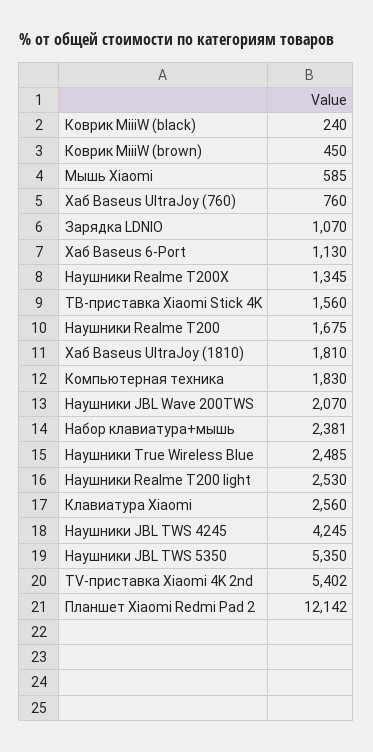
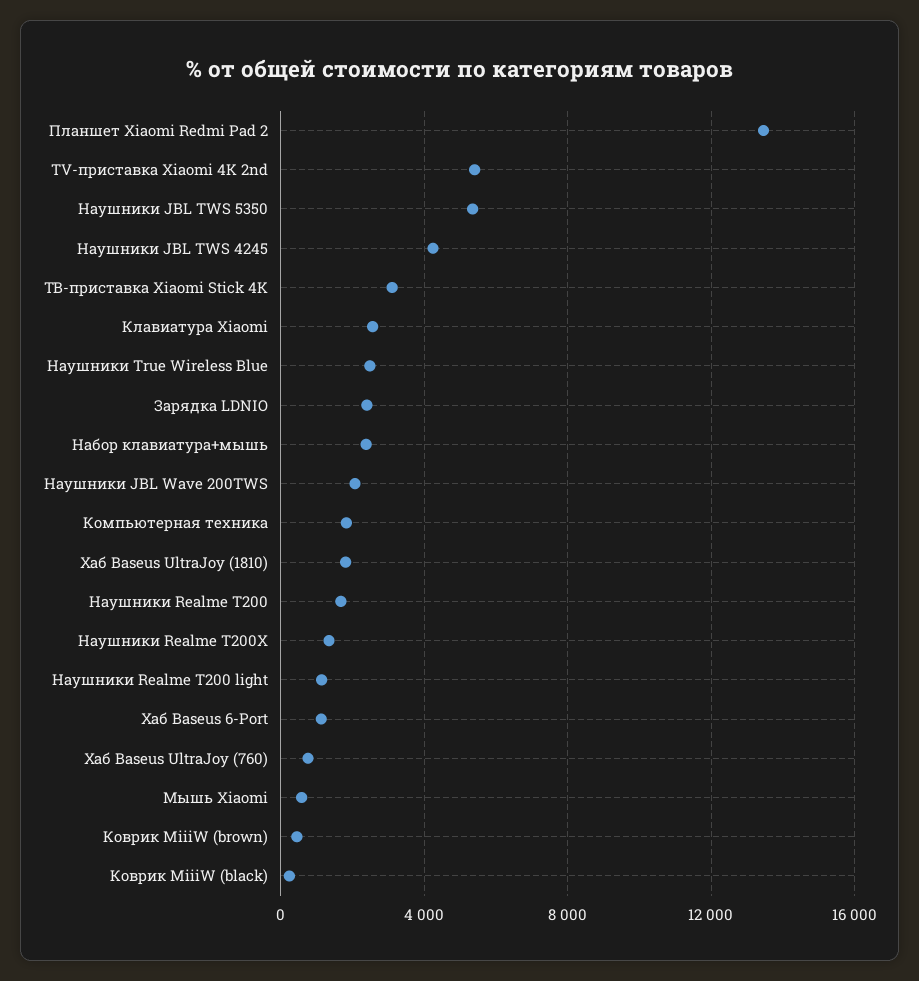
Зарядка LDNIO: 1070 -> 2500
ТВ-приставка Xiaomi Stick 4K: 1560 -> 3000
Наушники Realme T200 light: 2530 -> 1000
Планшет Xiaomi Redmi Pad 2: 12142 -> 13500

